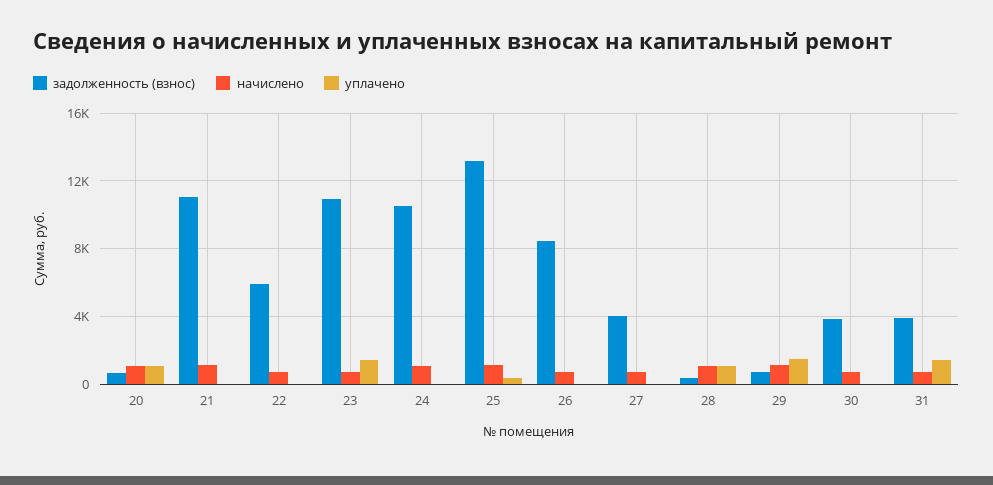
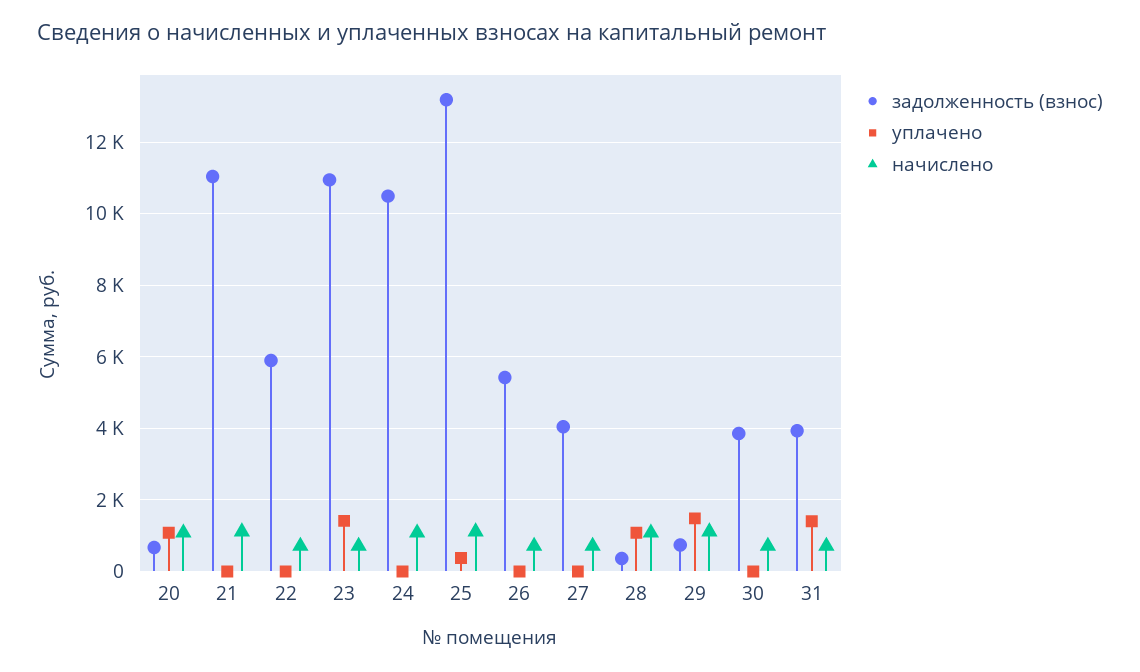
задолженность (взнос), 26: 8500 -> 5400

